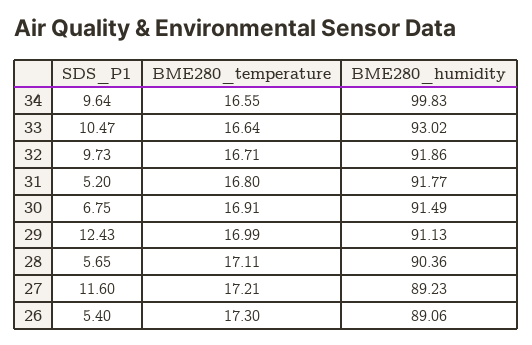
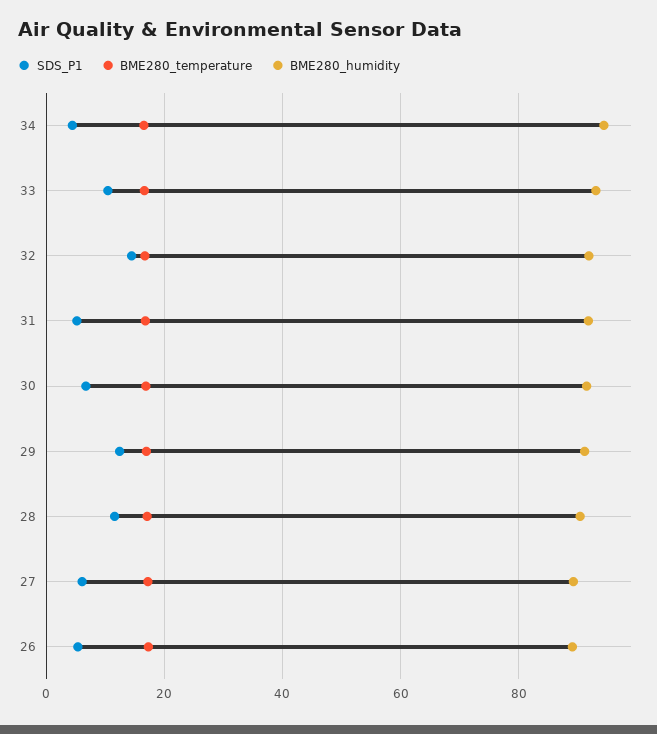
SDS_P1, 34: 9.64 -> 4
BME280_humidity, 34: 99.83 -> 94
SDS_P1, 32: 9.73 -> 14
SDS_P1, 28: 5.65 -> 12
SDS_P1, 27: 11.6 -> 6

